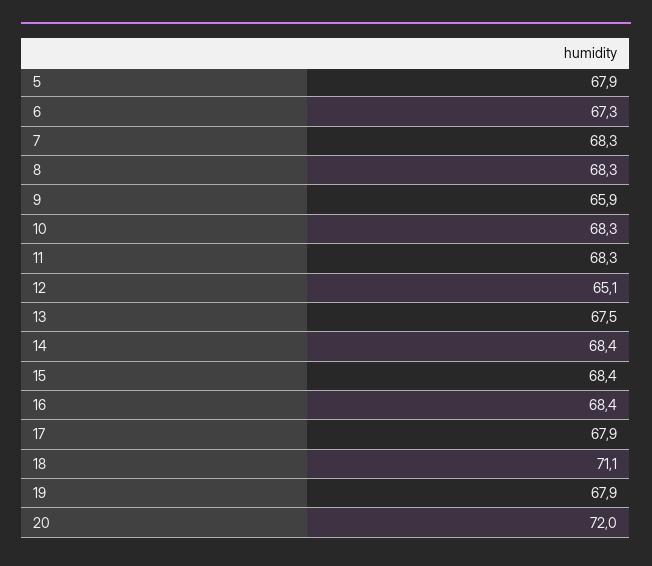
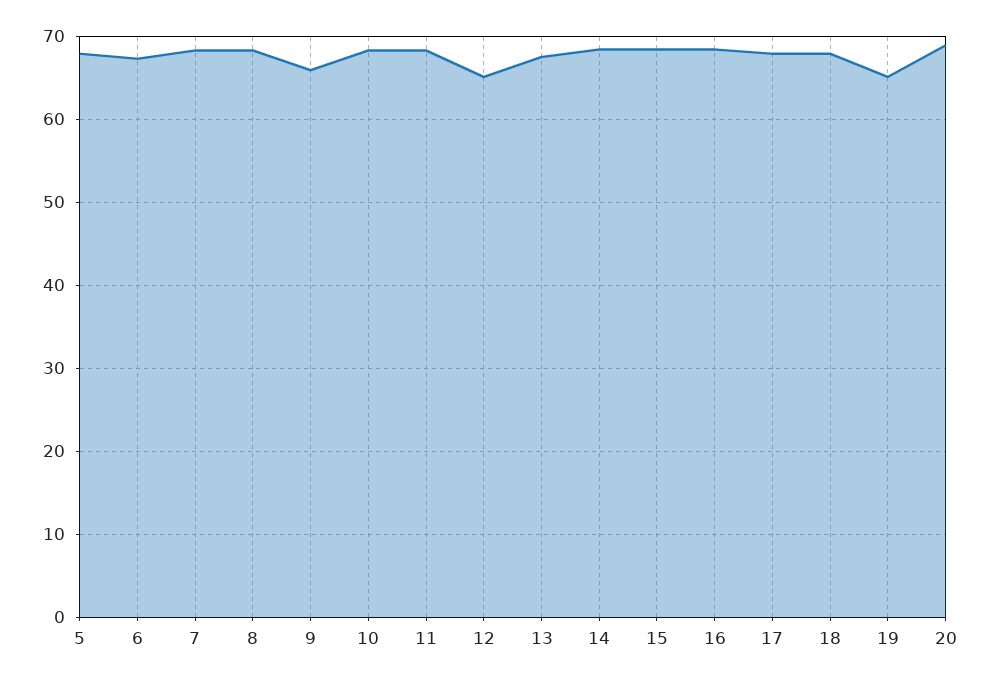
18: 71.1 -> 68
19: 67.9 -> 65
20: 72 -> 69

